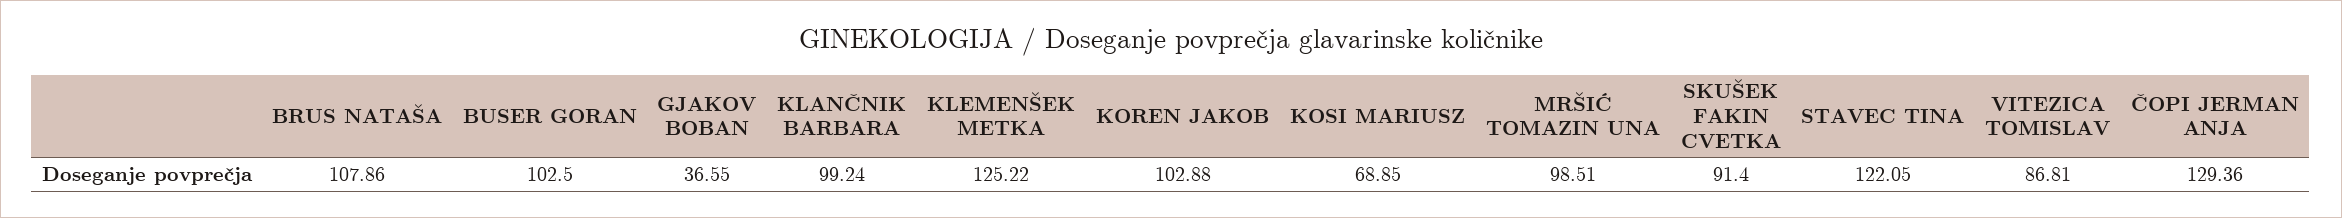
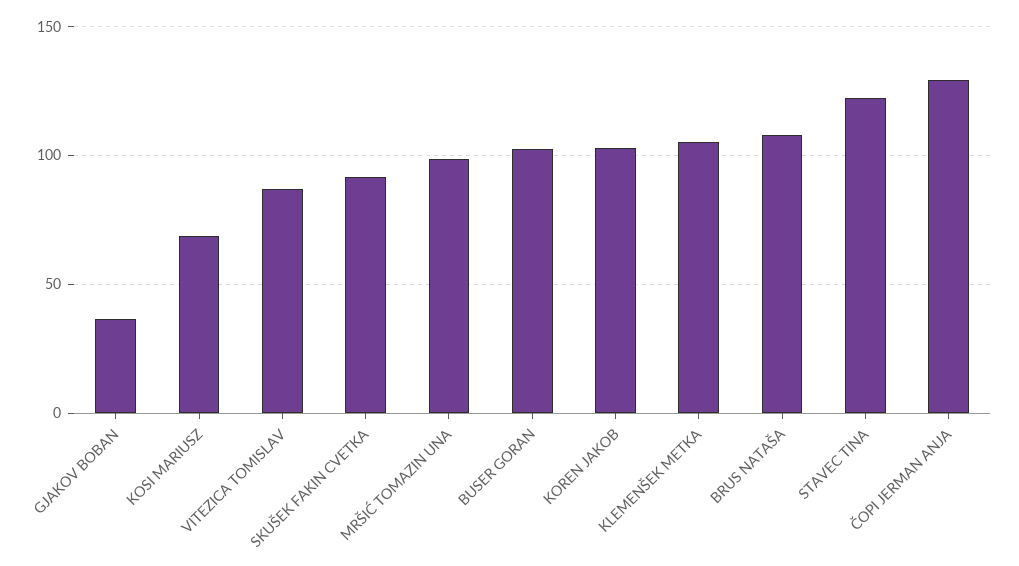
KLANČNIK BARBARA: 99.24 -> none
KLEMENŠEK METKA: 125.22 -> 105

